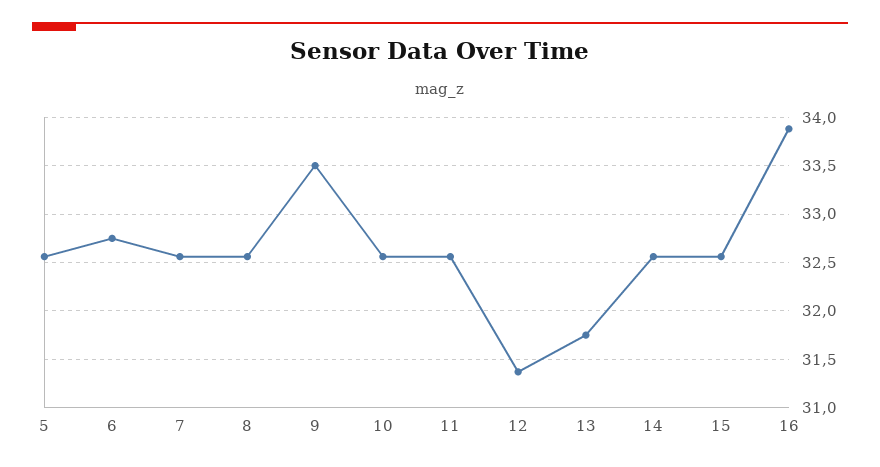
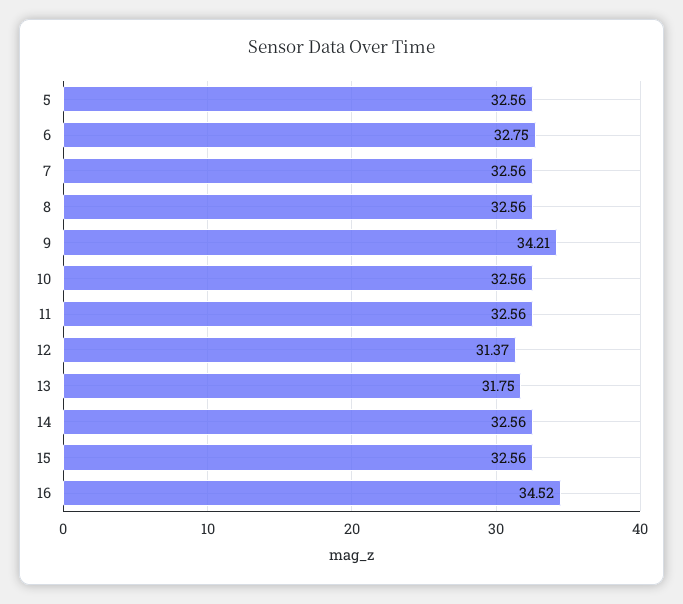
9: 33.5 -> 34.21
16: 33.9 -> 34.52

